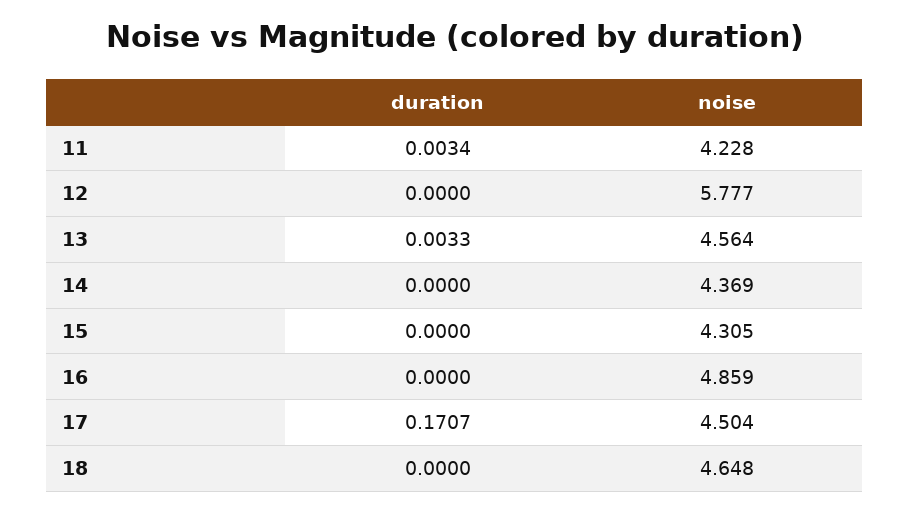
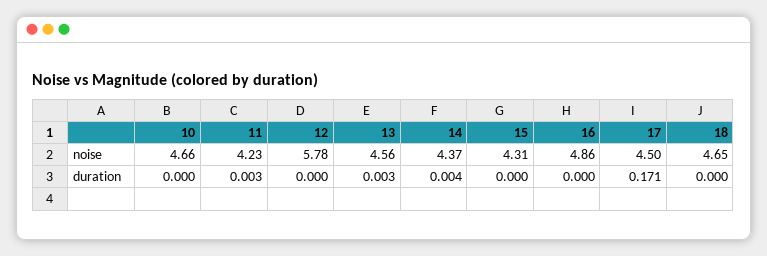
duration, 14: 0 -> 0.004
noise, 10: none -> 4.66
duration, 10: none -> 0

